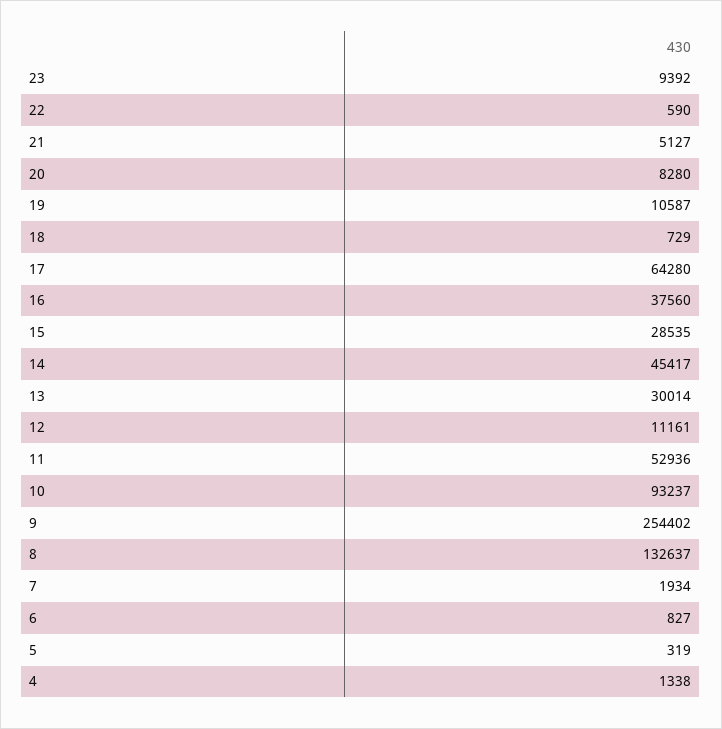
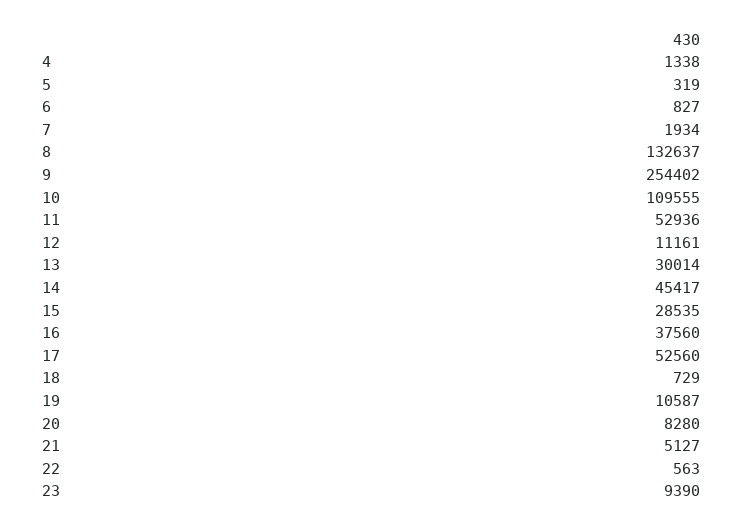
23: 9392 -> 9390
22: 590 -> 563
17: 64280 -> 52560
10: 93237 -> 109555

